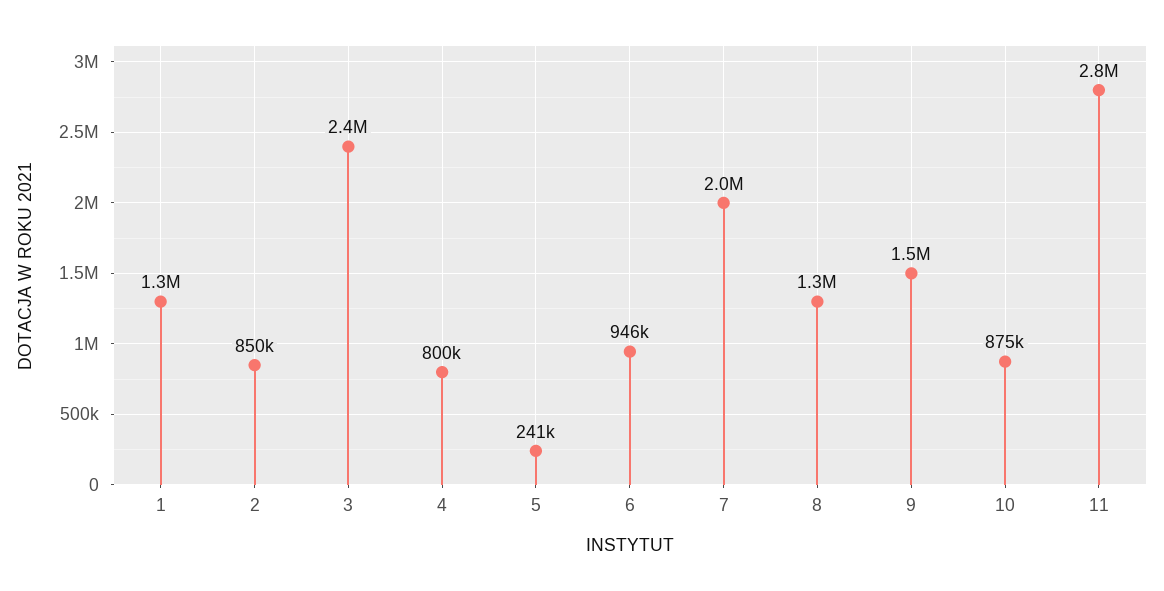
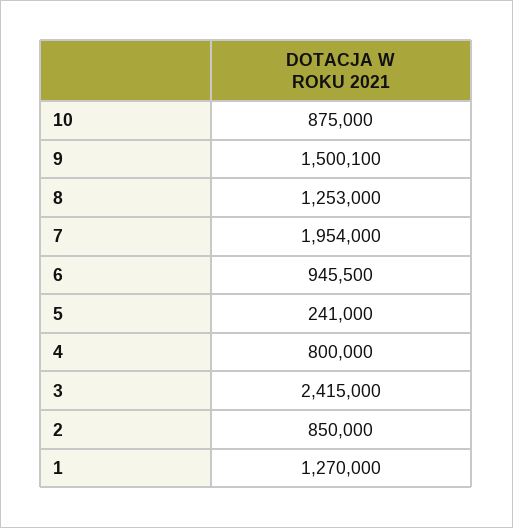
11: 2800000 -> none

